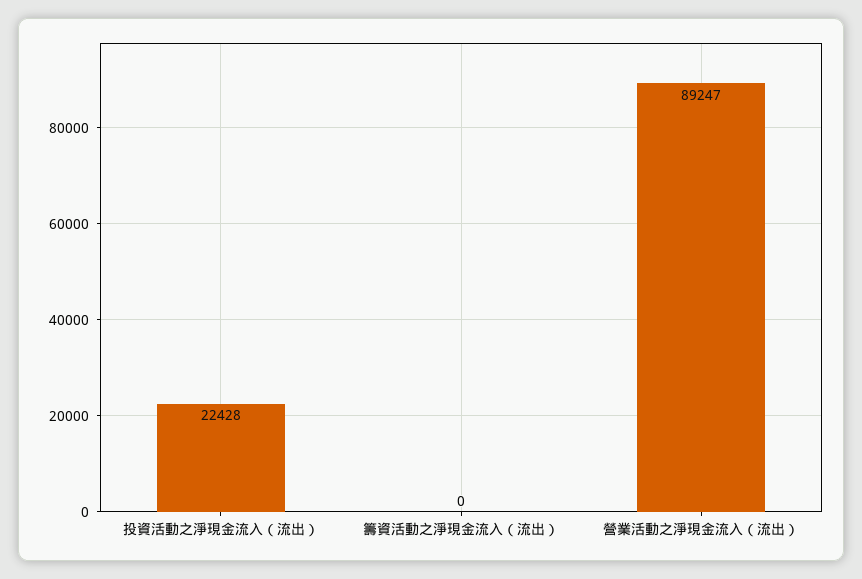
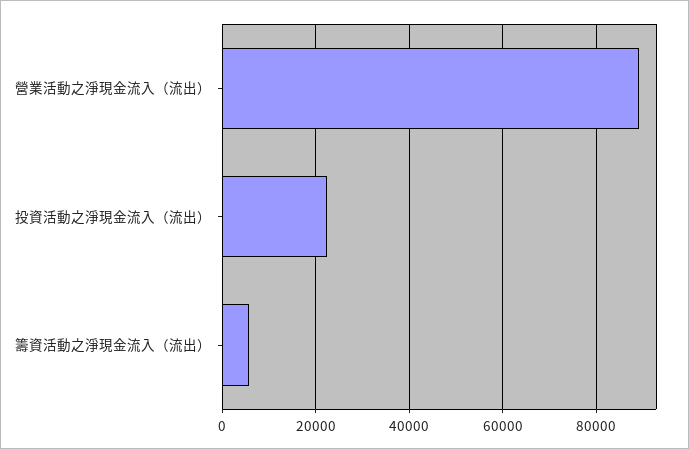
籌資活動之淨現金流入（流出）: 0 -> 6000

